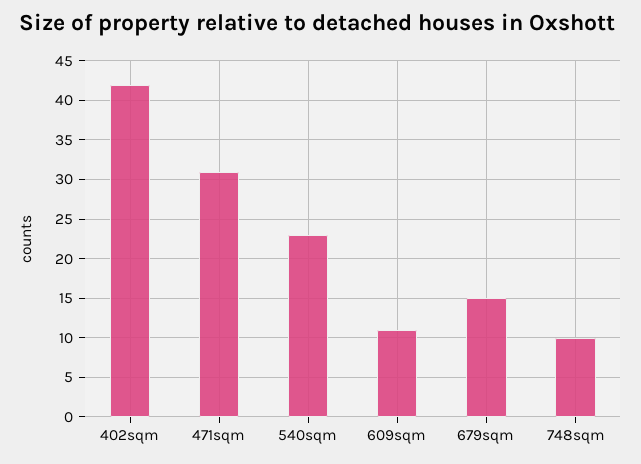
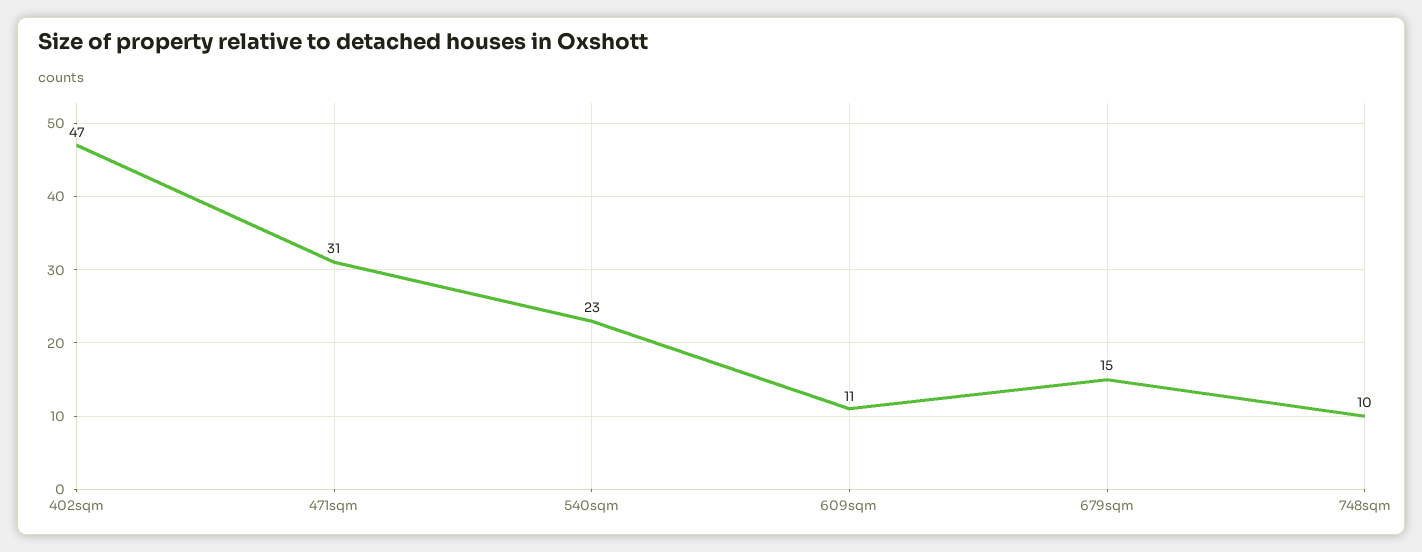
402sqm: 42 -> 47

